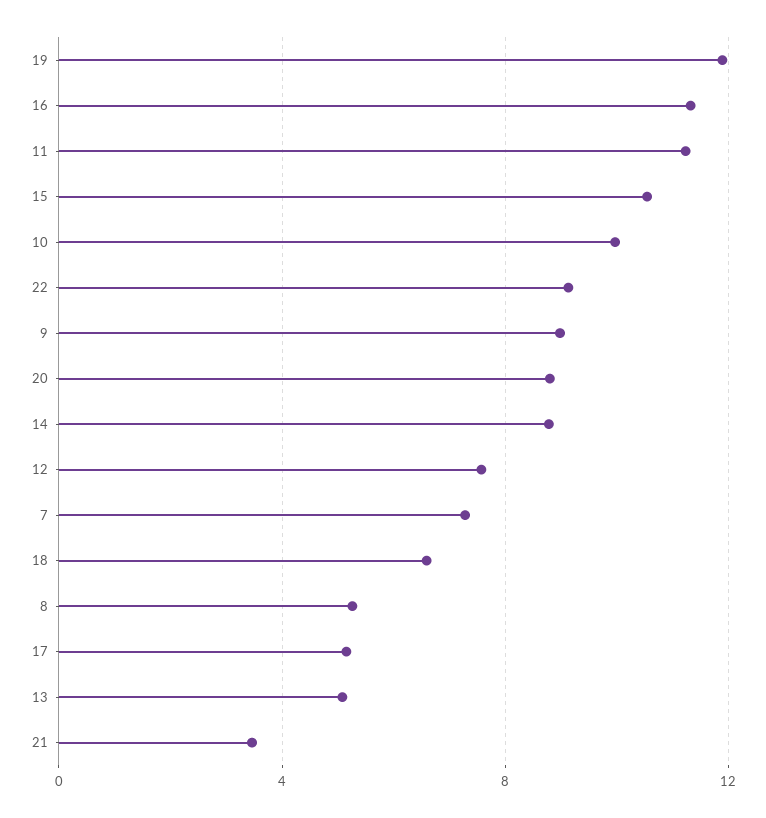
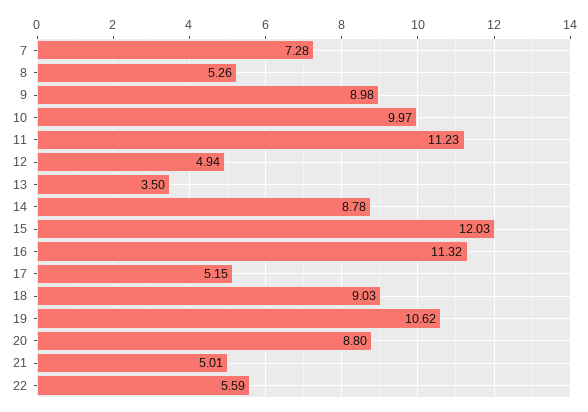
19: 12 -> 10.62
15: 10.5 -> 12.03
22: 9 -> 5.59
12: 7.5 -> 4.94
18: 6.5 -> 9.03
13: 5 -> 3.5
21: 3.5 -> 5.01

